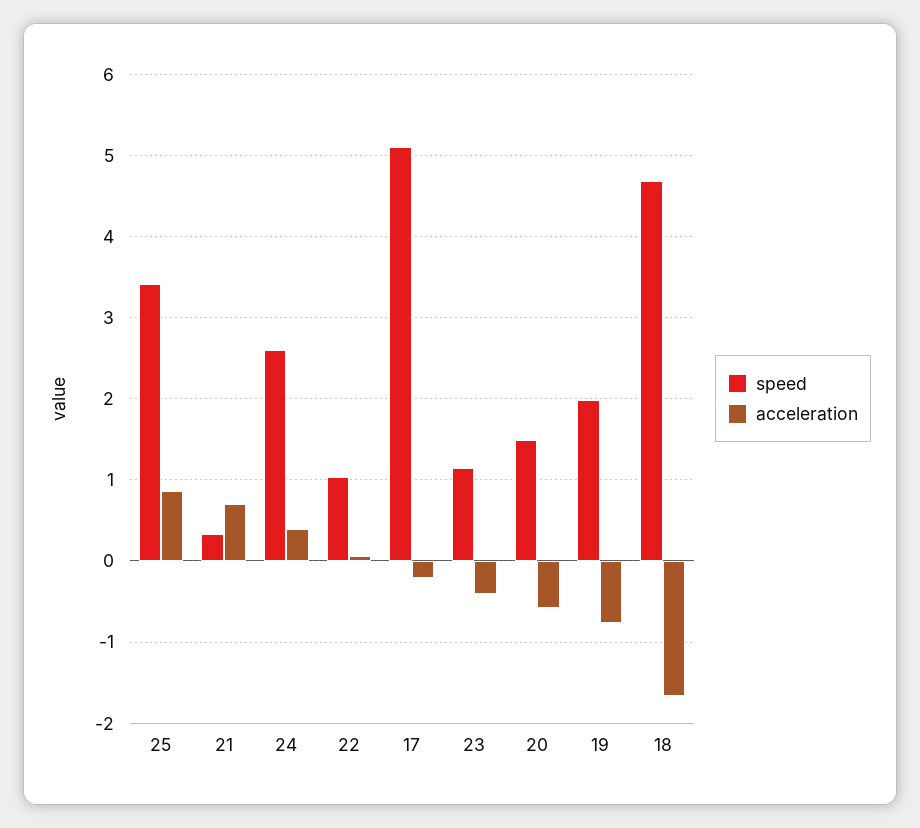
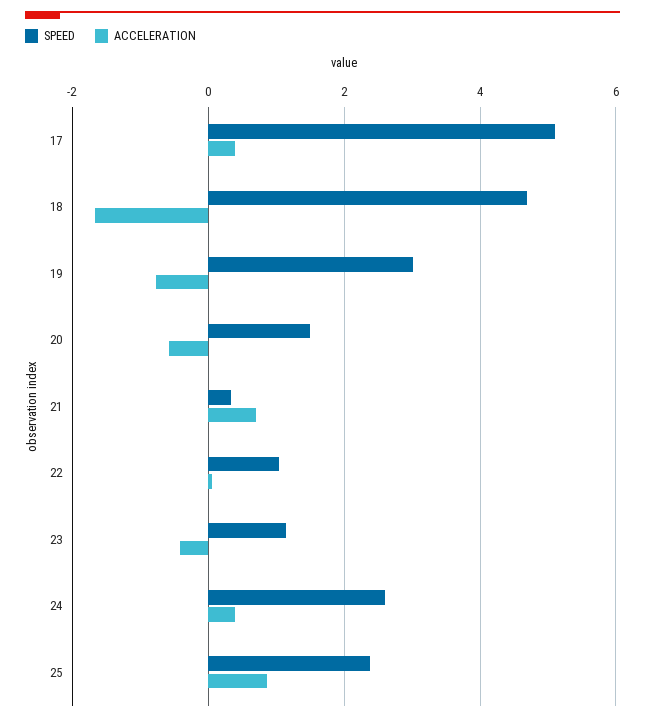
speed, 25: 3.4 -> 2.4
acceleration, 17: -0.2 -> 0.4
speed, 19: 2 -> 3

